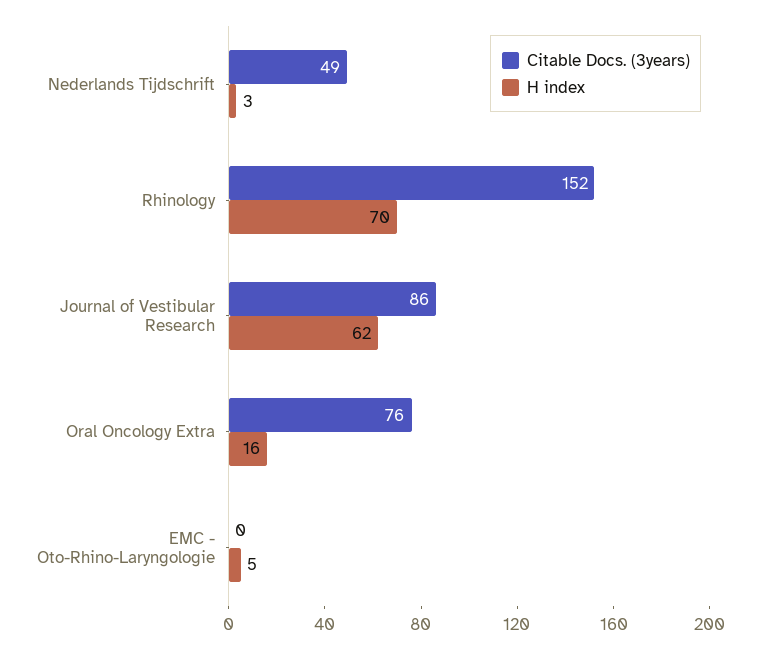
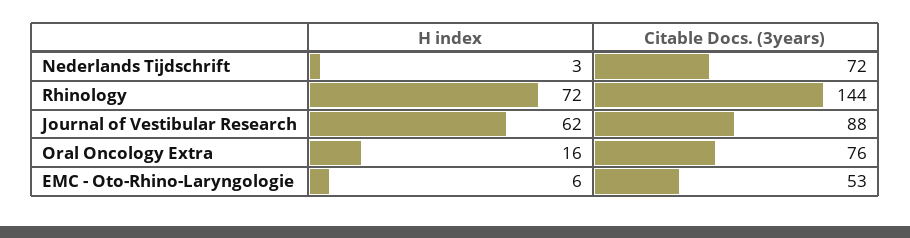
Citable Docs. (3years), Nederlands Tijdschrift: 49 -> 72
Citable Docs. (3years), Rhinology: 152 -> 144
H index, Rhinology: 70 -> 72
Citable Docs. (3years), Journal of Vestibular Research: 86 -> 88
Citable Docs. (3years), EMC - Oto-Rhino-Laryngologie: 0 -> 53
H index, EMC - Oto-Rhino-Laryngologie: 5 -> 6

